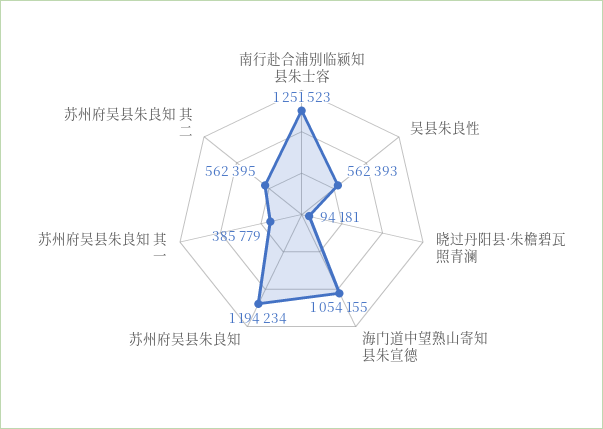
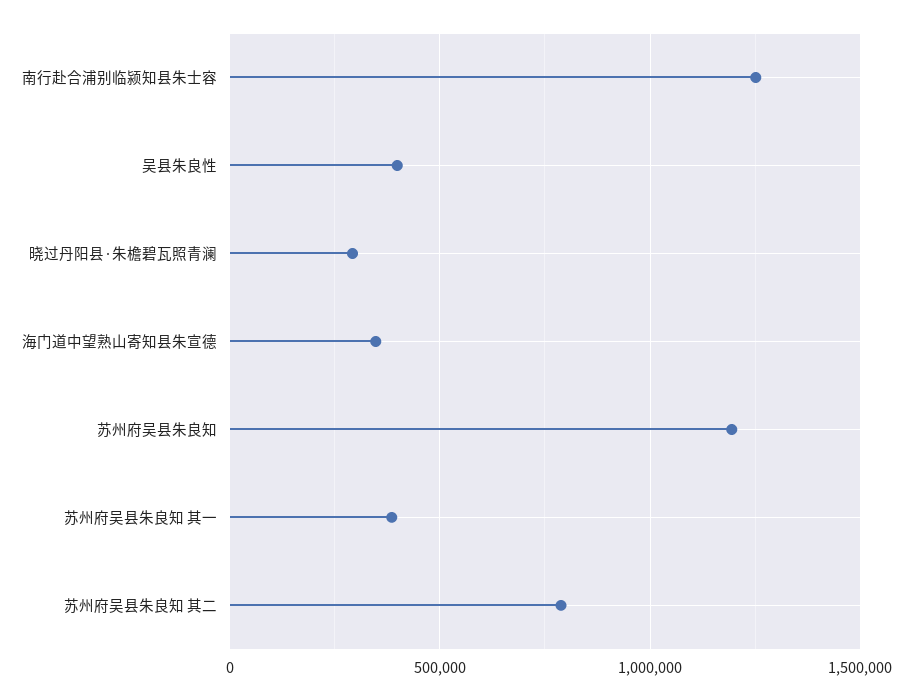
吴县朱良性: 562393 -> 400000
晓过丹阳县·朱檐碧瓦照青澜: 94181 -> 300000
海门道中望熟山寄知县朱宣德: 1054155 -> 350000
苏州府吴县朱良知 其二: 562395 -> 800000

